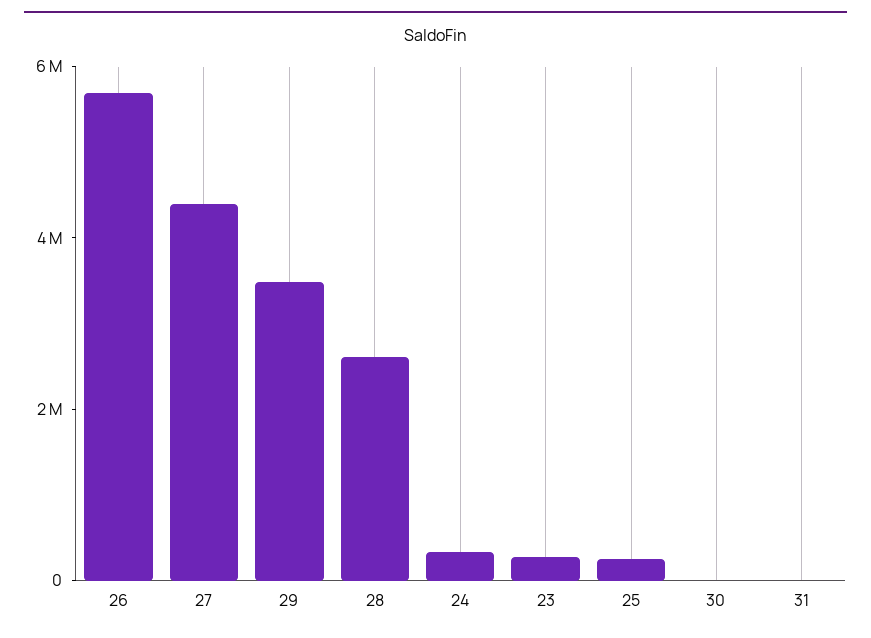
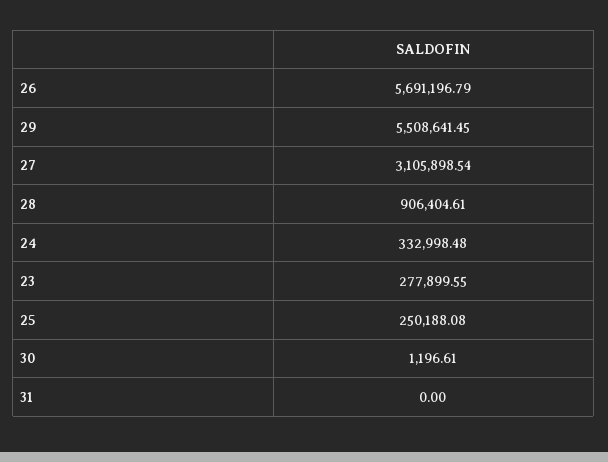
27: 4500000 -> 3105898.54
29: 3500000 -> 5508641.45
28: 2500000 -> 906404.61

